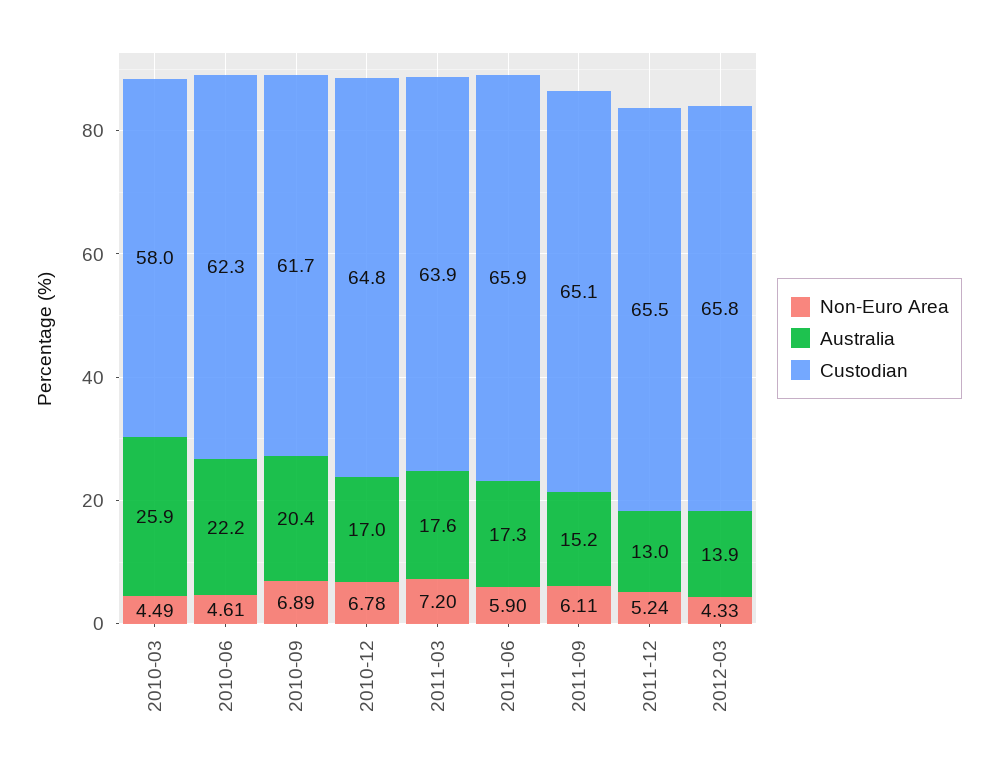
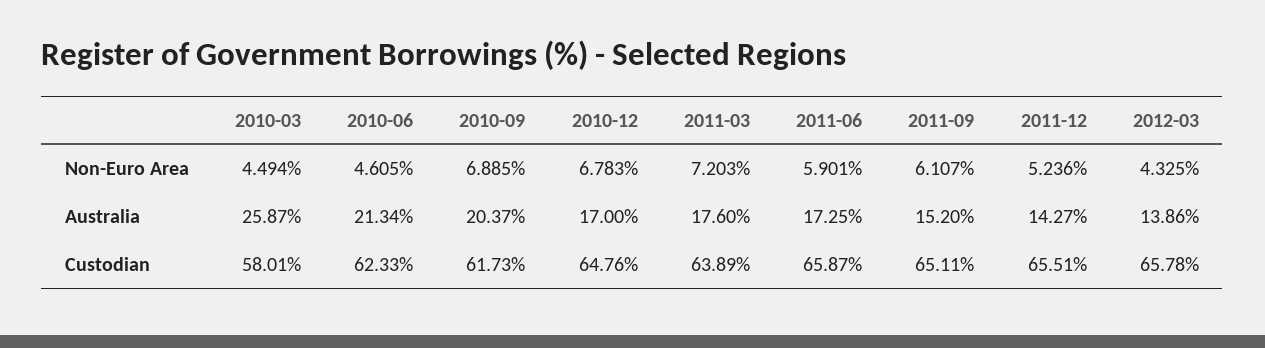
Australia, 2010-06: 22.2 -> 21.34
Australia, 2011-12: 13 -> 14.27

